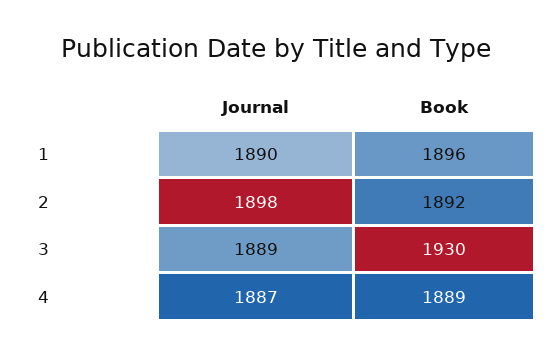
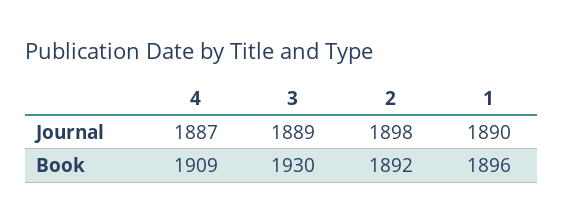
Book, 4: 1889 -> 1909

